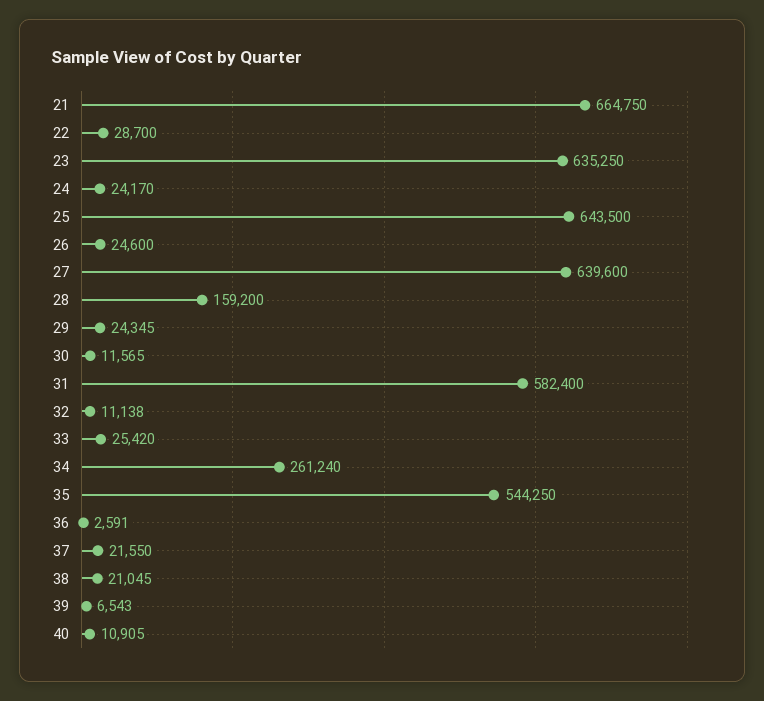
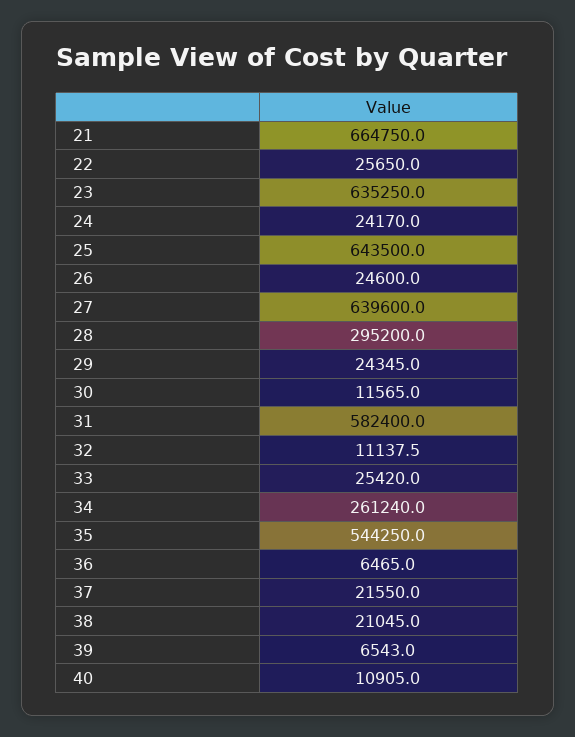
22: 28700 -> 25650
28: 159200 -> 295200
36: 2591 -> 6465

